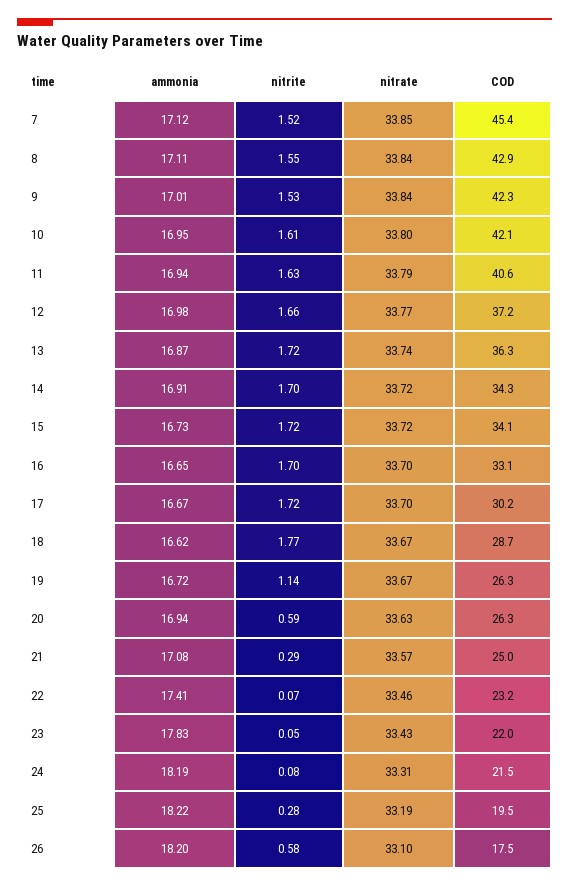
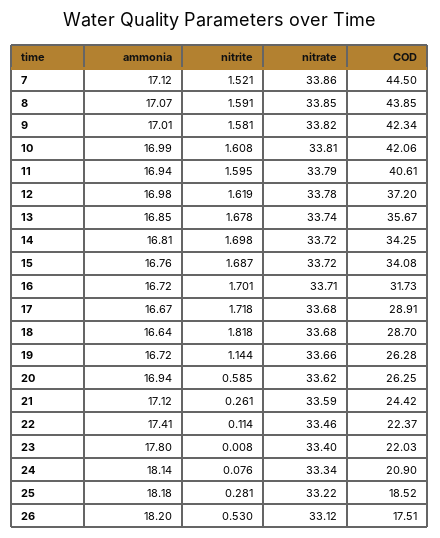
nitrate, 7: 33.85 -> 33.86
COD, 7: 45.4 -> 44.5
ammonia, 8: 17.11 -> 17.07
nitrite, 8: 1.55 -> 1.591
nitrate, 8: 33.84 -> 33.85
COD, 8: 42.9 -> 43.85
nitrite, 9: 1.53 -> 1.581
nitrate, 9: 33.84 -> 33.82
ammonia, 10: 16.95 -> 16.99
nitrate, 10: 33.8 -> 33.81
nitrite, 11: 1.63 -> 1.595
nitrite, 12: 1.66 -> 1.619
nitrate, 12: 33.77 -> 33.78
ammonia, 13: 16.87 -> 16.85
nitrite, 13: 1.72 -> 1.678
COD, 13: 36.3 -> 35.67
ammonia, 14: 16.91 -> 16.81
ammonia, 15: 16.73 -> 16.76
nitrite, 15: 1.72 -> 1.687
ammonia, 16: 16.65 -> 16.72
nitrate, 16: 33.7 -> 33.71
COD, 16: 33.1 -> 31.73
nitrate, 17: 33.7 -> 33.68
COD, 17: 30.2 -> 28.91
ammonia, 18: 16.62 -> 16.64
nitrite, 18: 1.77 -> 1.818
nitrate, 18: 33.67 -> 33.68
nitrate, 19: 33.67 -> 33.66
nitrate, 20: 33.63 -> 33.62
ammonia, 21: 17.08 -> 17.12
nitrite, 21: 0.29 -> 0.261
nitrate, 21: 33.57 -> 33.59
COD, 21: 25 -> 24.42
nitrite, 22: 0.07 -> 0.114
COD, 22: 23.2 -> 22.37
ammonia, 23: 17.83 -> 17.8
nitrite, 23: 0.05 -> 0.008
nitrate, 23: 33.43 -> 33.4
ammonia, 24: 18.19 -> 18.14
nitrate, 24: 33.31 -> 33.34
COD, 24: 21.5 -> 20.9
ammonia, 25: 18.22 -> 18.18
nitrate, 25: 33.19 -> 33.22
COD, 25: 19.5 -> 18.52
nitrite, 26: 0.58 -> 0.53
nitrate, 26: 33.1 -> 33.12

